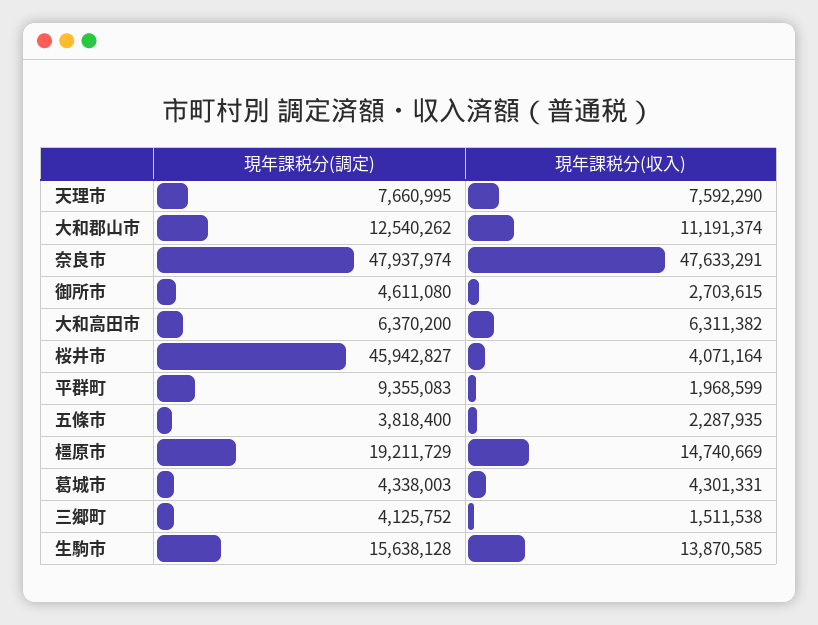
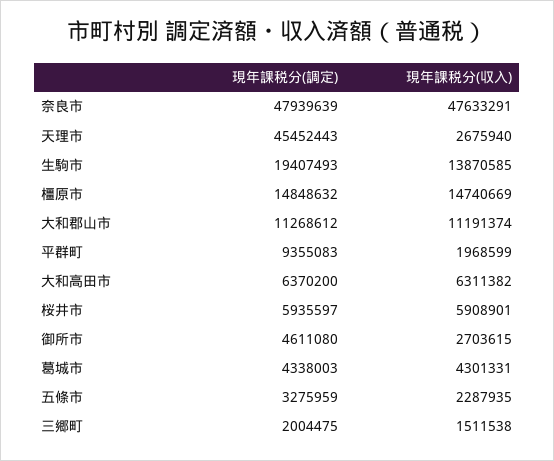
現年課税分(調定), 天理市: 7660995 -> 45452443
現年課税分(収入), 天理市: 7592290 -> 2675940
現年課税分(調定), 大和郡山市: 12540262 -> 11268612
現年課税分(調定), 奈良市: 47937974 -> 47939639
現年課税分(調定), 桜井市: 45942827 -> 5935597
現年課税分(収入), 桜井市: 4071164 -> 5908901
現年課税分(調定), 五條市: 3818400 -> 3275959
現年課税分(調定), 橿原市: 19211729 -> 14848632
現年課税分(調定), 三郷町: 4125752 -> 2004475
現年課税分(調定), 生駒市: 15638128 -> 19407493

